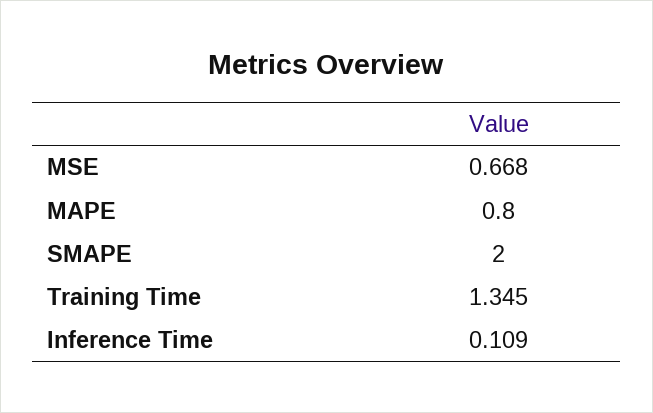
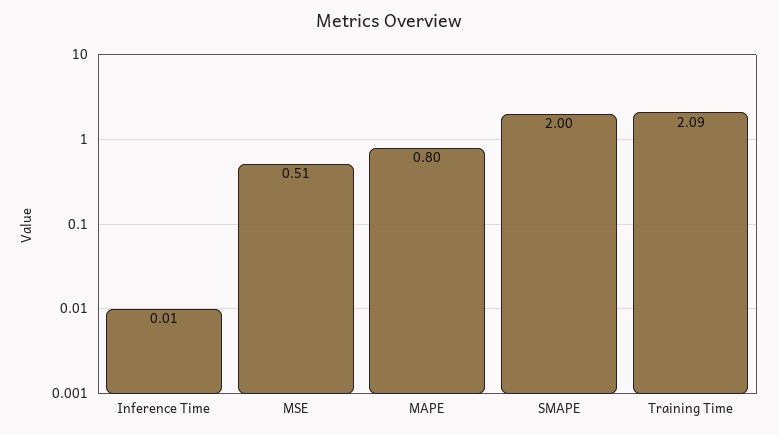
MSE: 0.668 -> 0.51
Training Time: 1.345 -> 2.09
Inference Time: 0.109 -> 0.01

